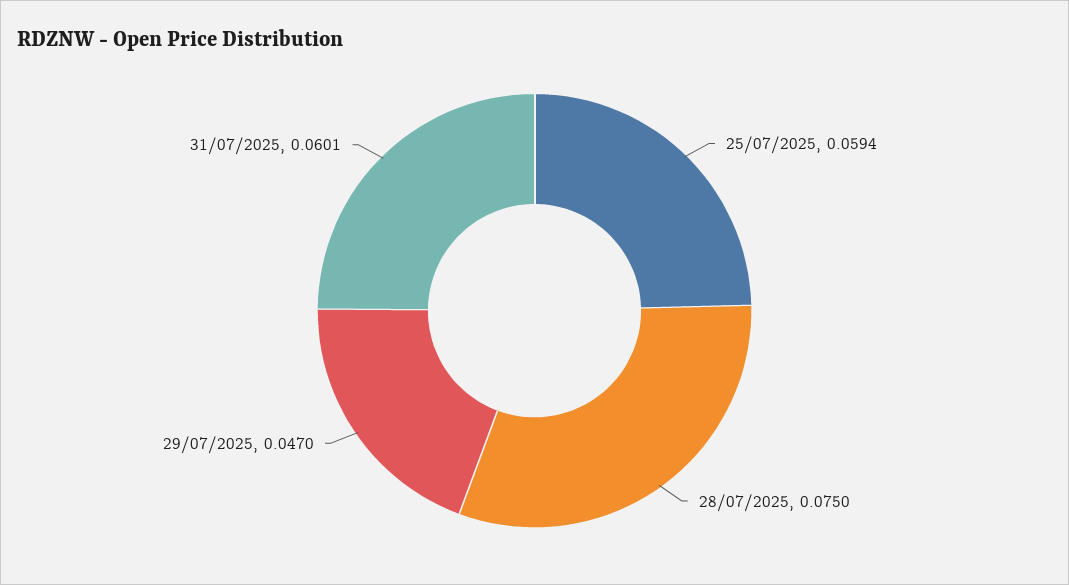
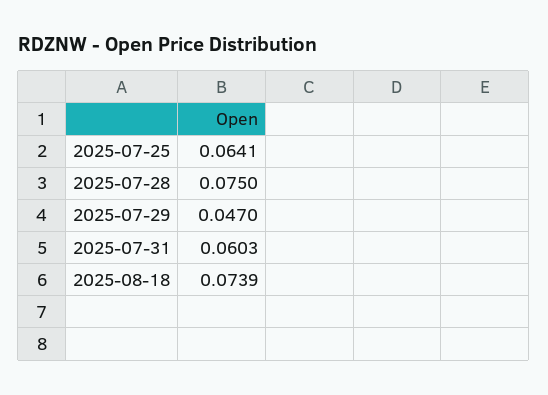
25/07/2025: 0.0594 -> 0.0641
31/07/2025: 0.0601 -> 0.0603
2025-08-18: none -> 0.0739

